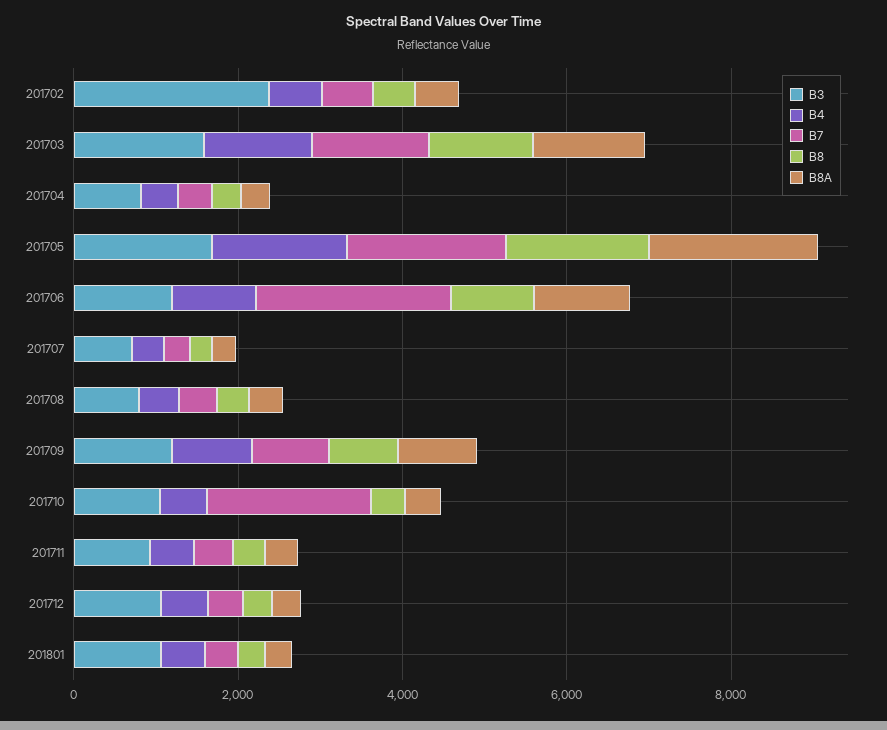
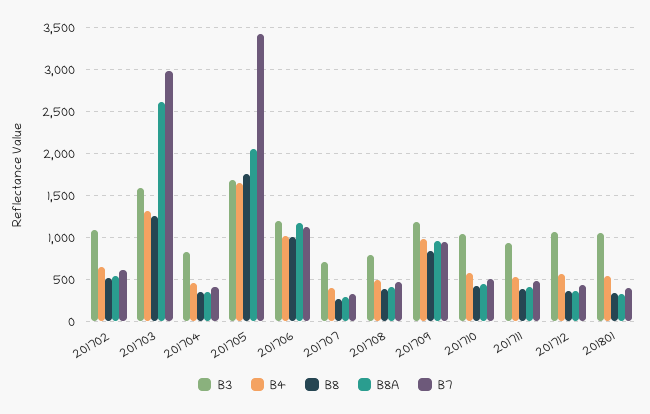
B3, 201702: 2500 -> 1100
B7, 201703: 1500 -> 3000
B8A, 201703: 1500 -> 2600
B7, 201705: 2000 -> 3400
B7, 201706: 2500 -> 1100
B7, 201710: 2000 -> 500

